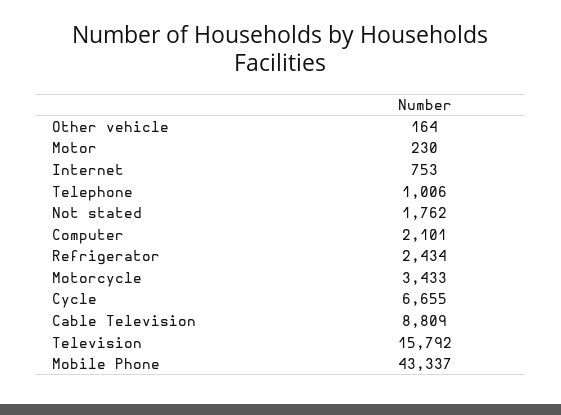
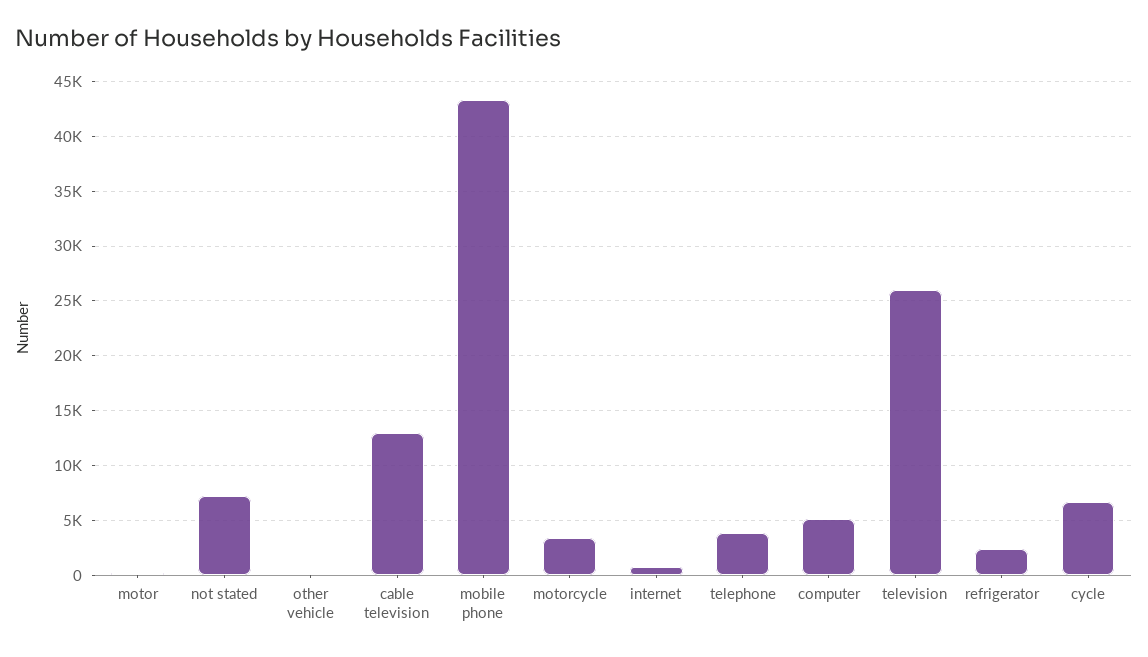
Telephone: 1006 -> 4000
Not stated: 1762 -> 7000
Computer: 2101 -> 5000
Cable Television: 8809 -> 13000
Television: 15792 -> 26000

